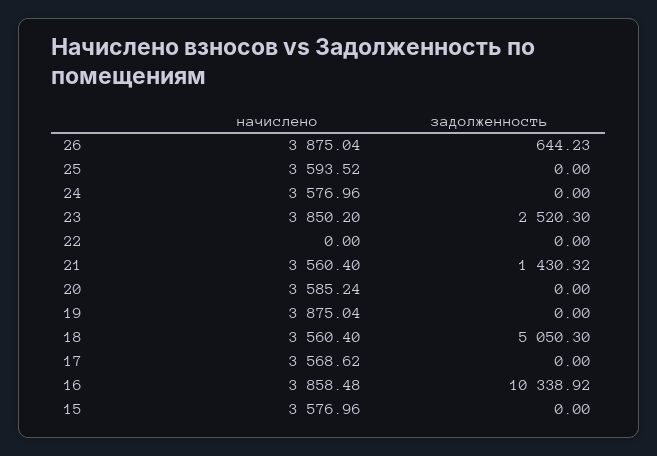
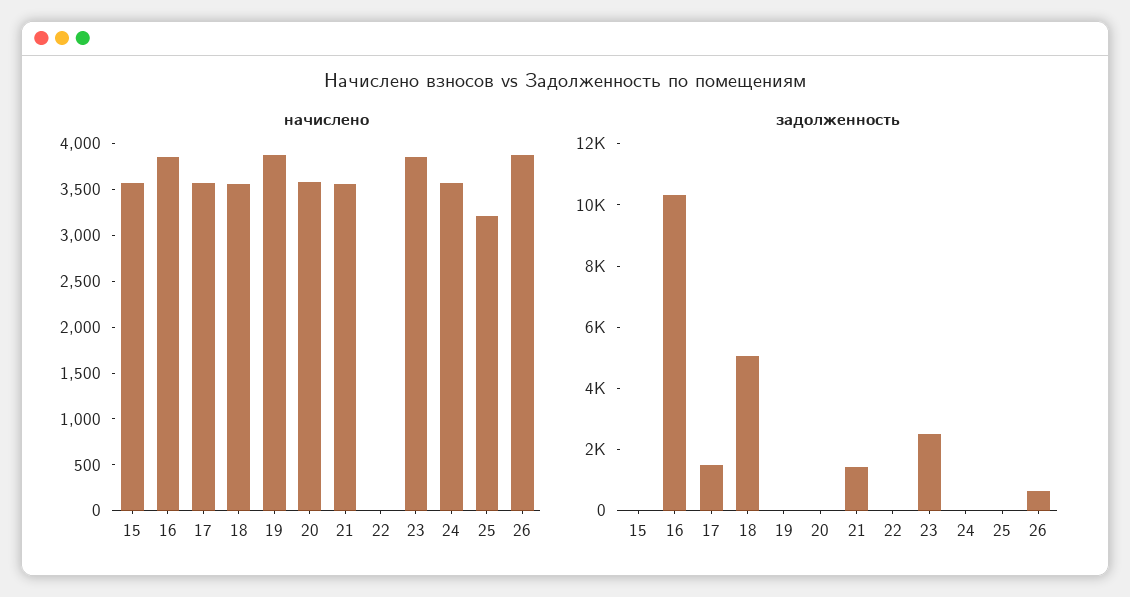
начислено, 25: 3593.52 -> 3200
задолженность, 17: 0 -> 1500

